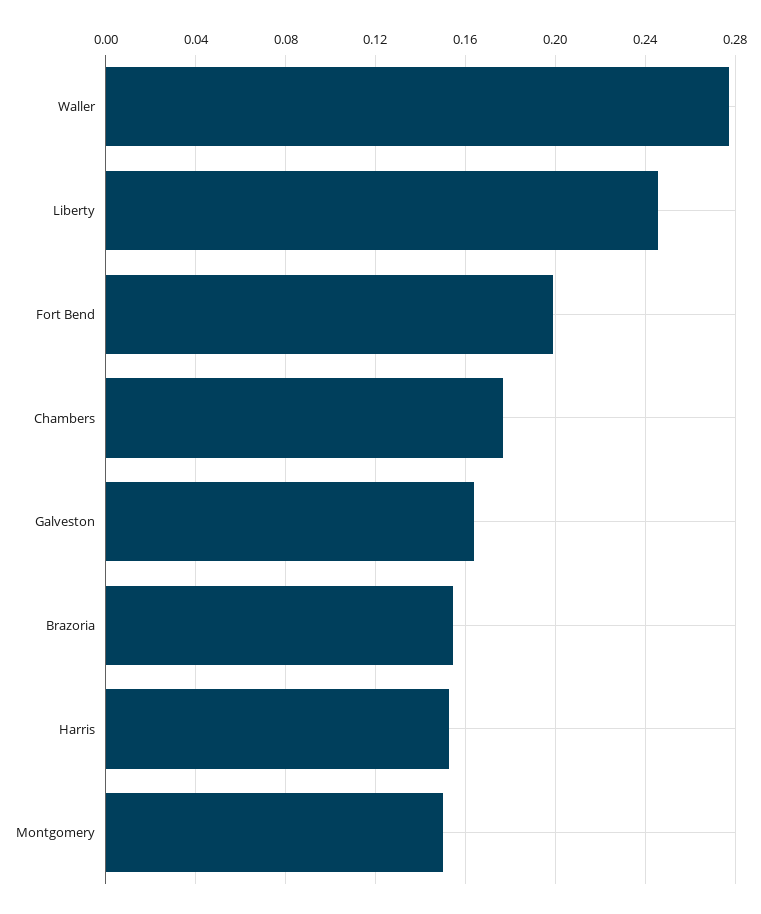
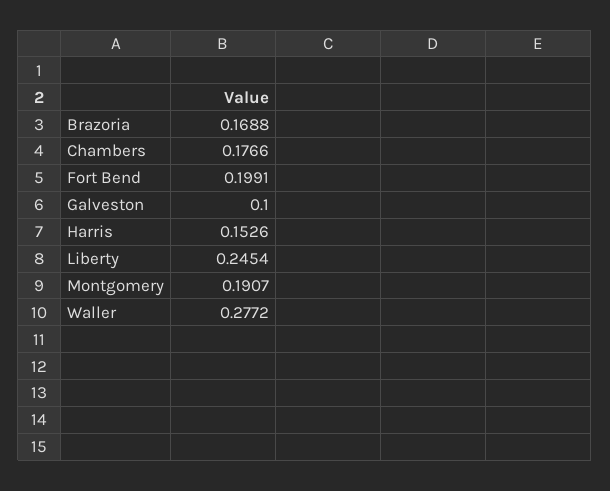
Galveston: 0.165 -> 0.1
Brazoria: 0.155 -> 0.1688
Montgomery: 0.15 -> 0.1907

